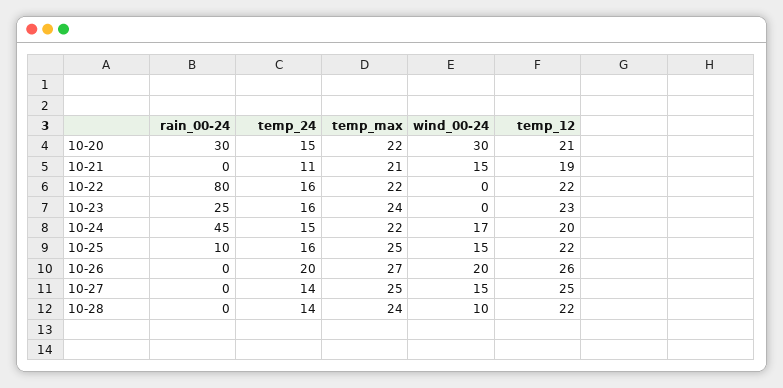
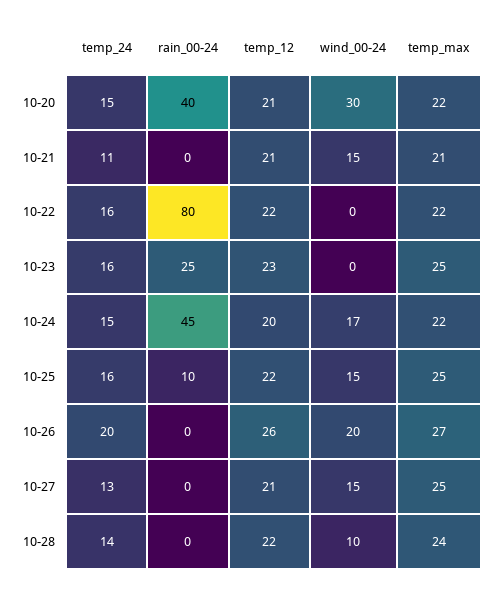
rain_00-24, 10-20: 30 -> 40
temp_12, 10-21: 19 -> 21
temp_max, 10-23: 24 -> 25
temp_24, 10-27: 14 -> 13
temp_12, 10-27: 25 -> 21

